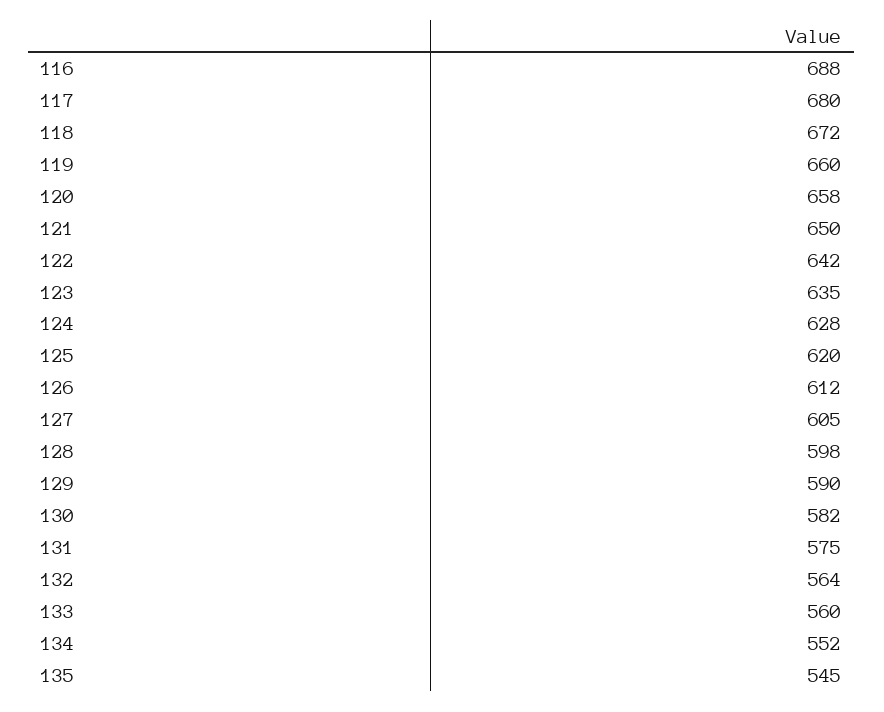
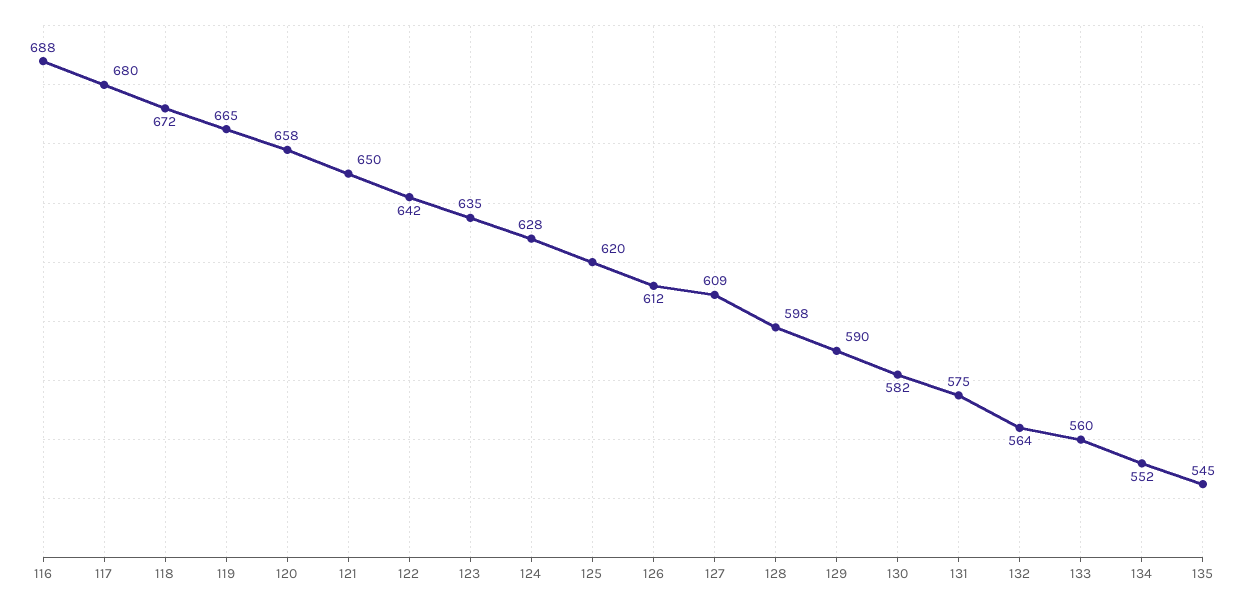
119: 660 -> 665
127: 605 -> 609

